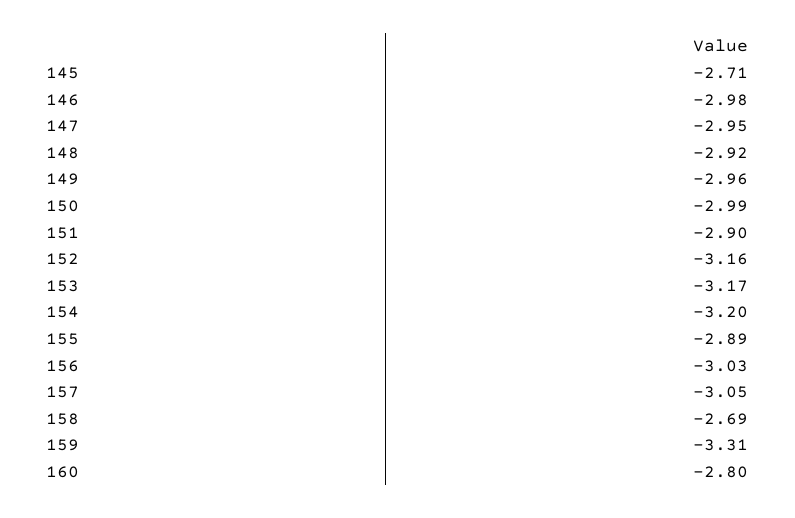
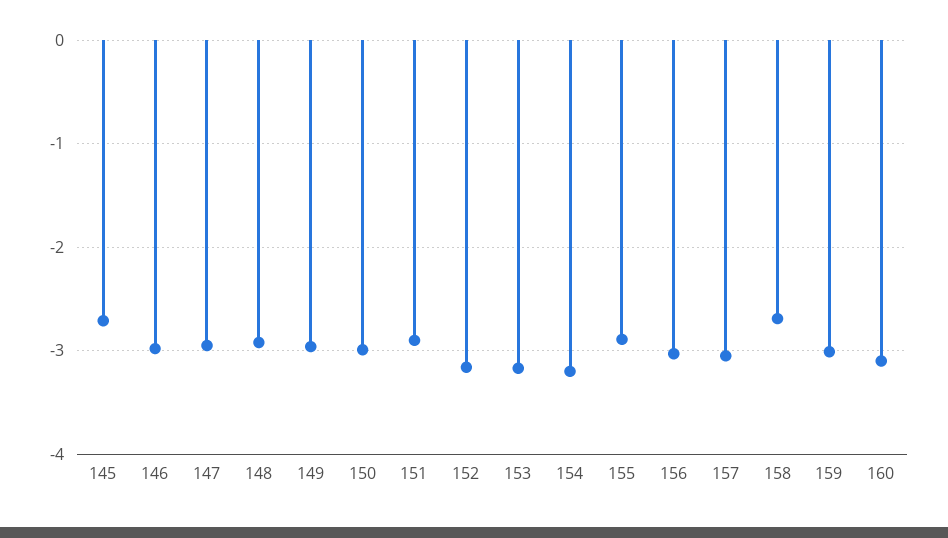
159: -3.31 -> -3
160: -2.8 -> -3.1

